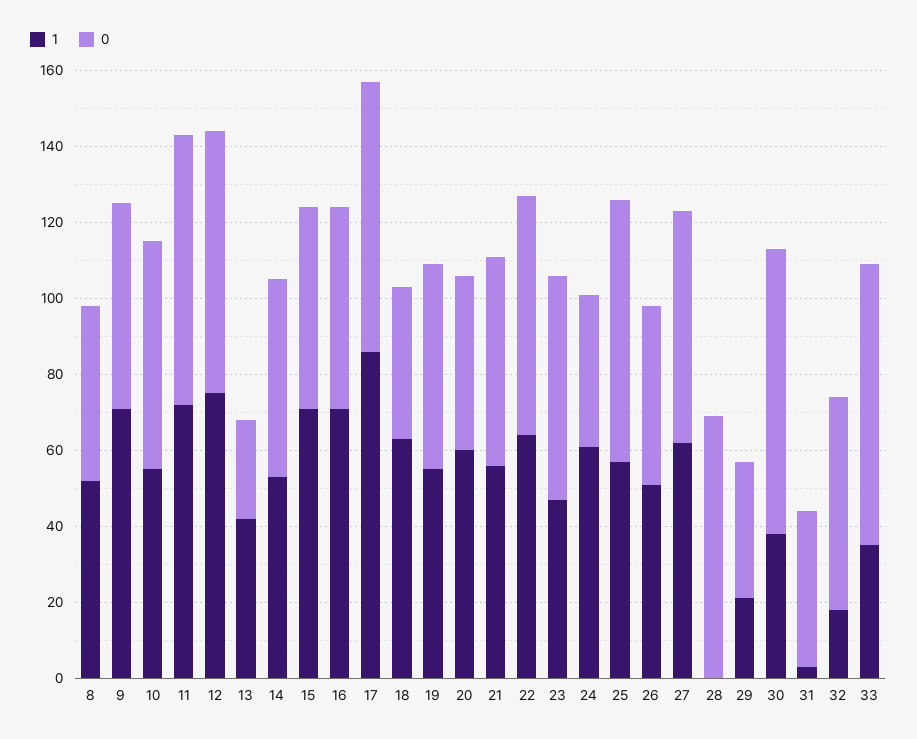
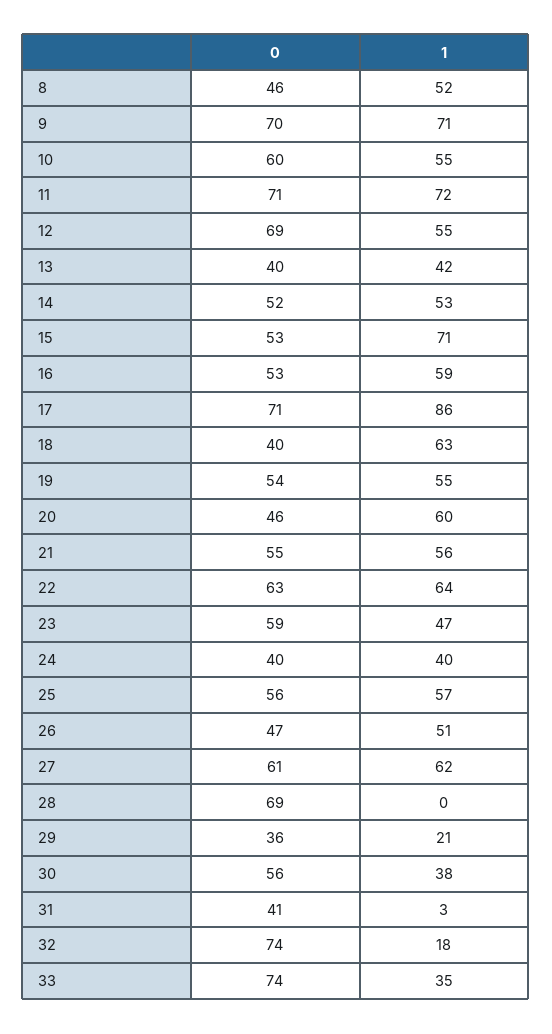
0, 9: 55 -> 70
1, 12: 75 -> 55
0, 13: 25 -> 40
1, 16: 70 -> 59
1, 24: 60 -> 40
0, 25: 70 -> 56
0, 30: 75 -> 56
0, 32: 55 -> 74

